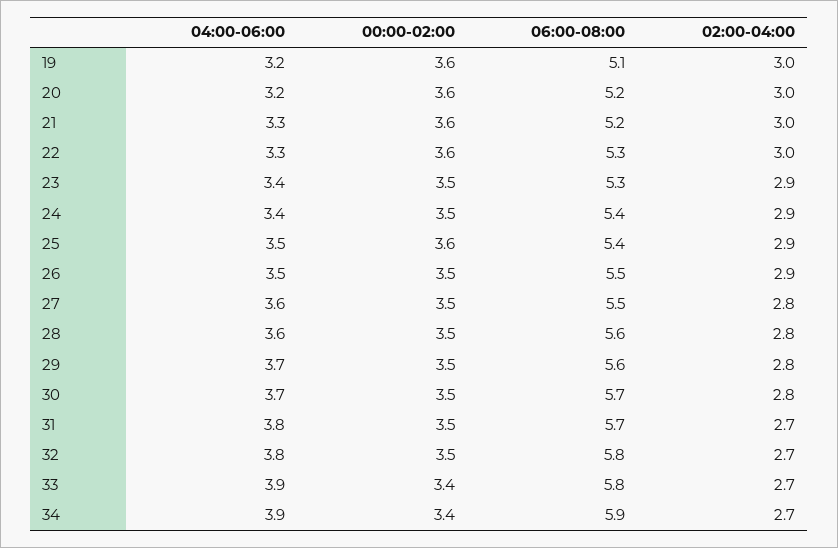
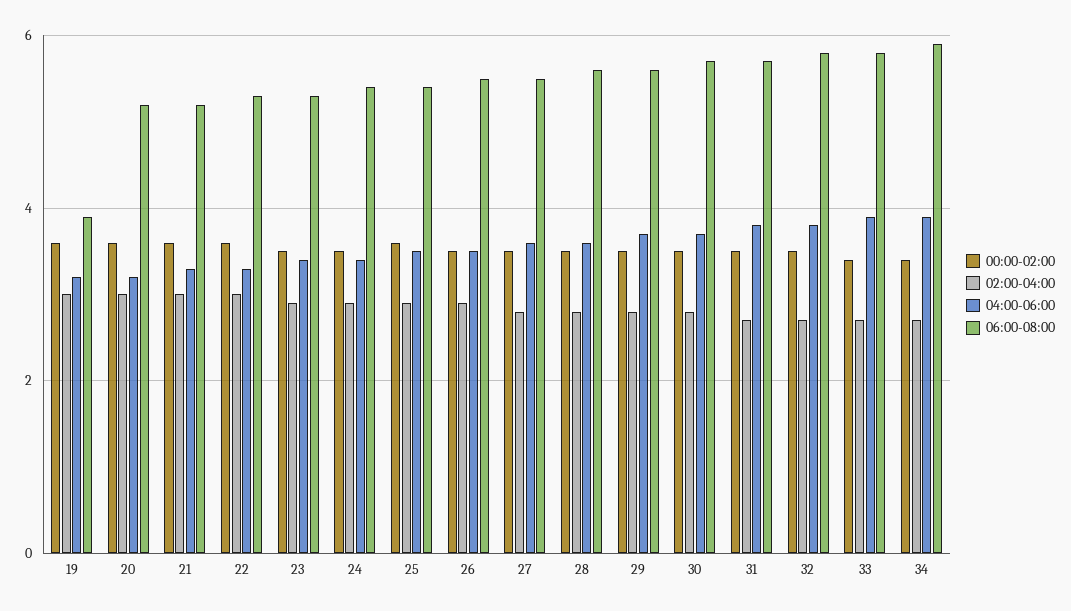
06:00-08:00, 19: 5.1 -> 4

